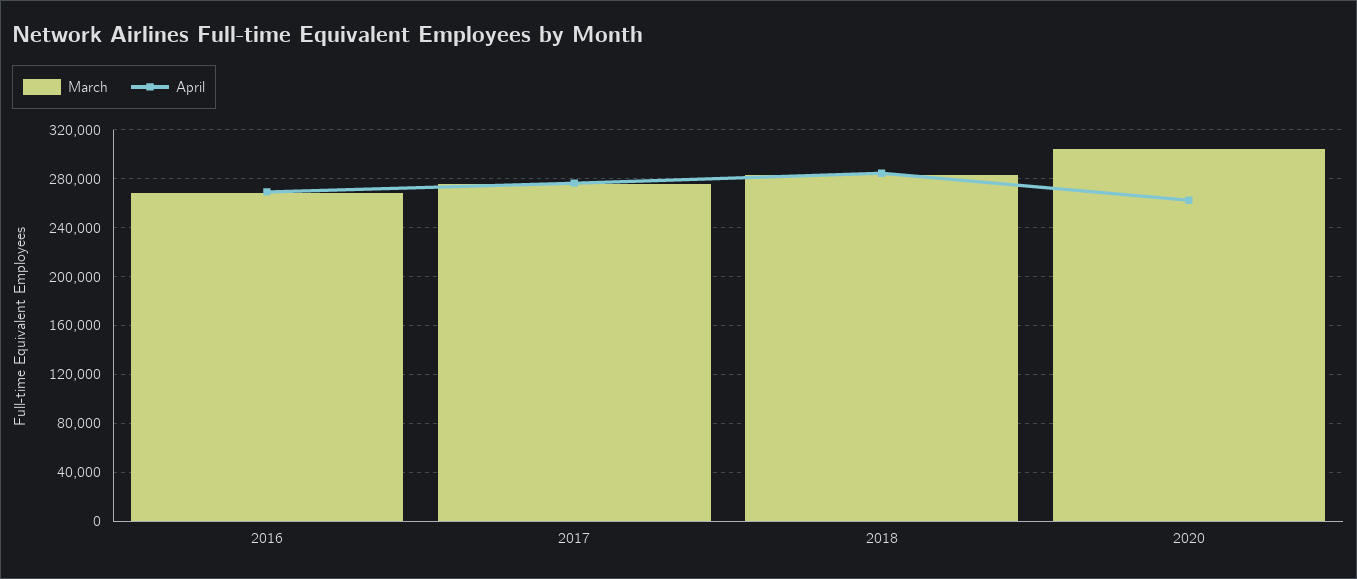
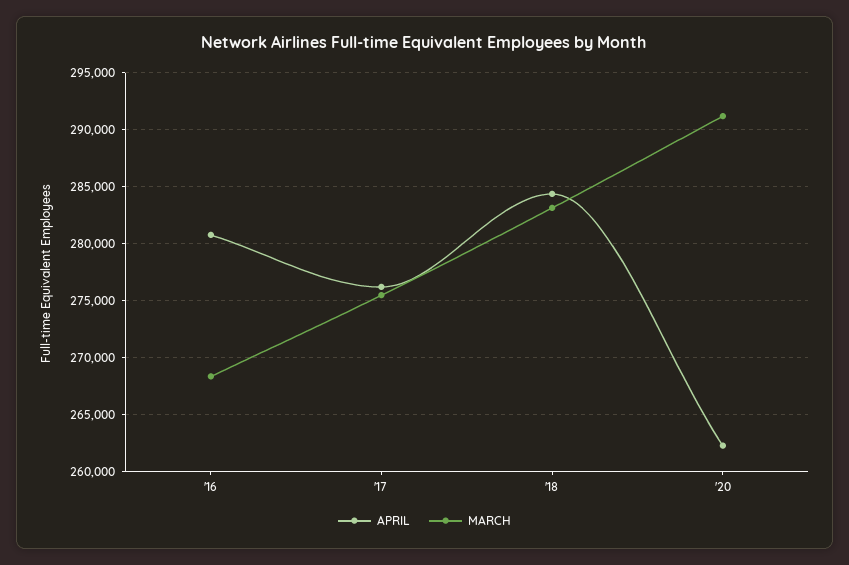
April, 2016: 270000 -> 281000
March, 2020: 305000 -> 291000

